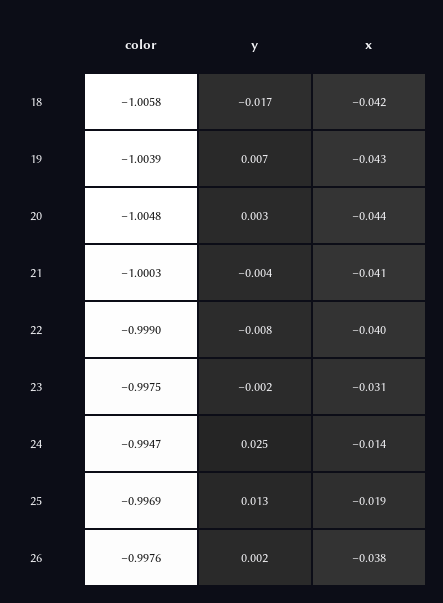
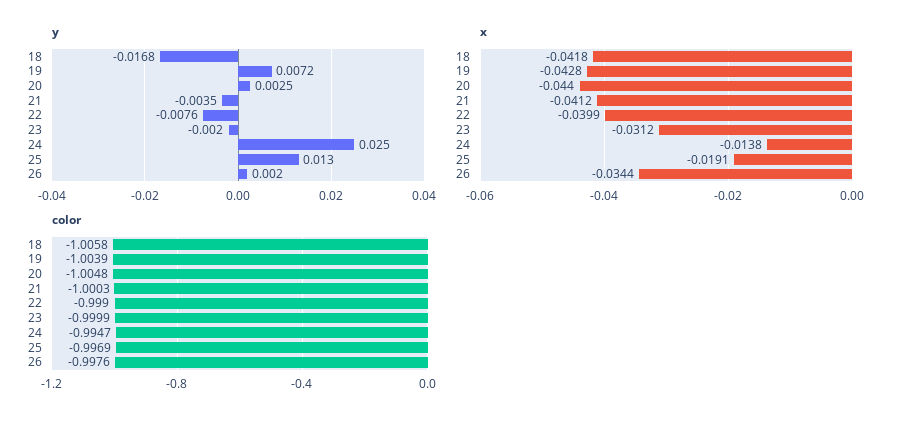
color, 23: -0.9975 -> -0.9999
x, 26: -0.038 -> -0.0344

